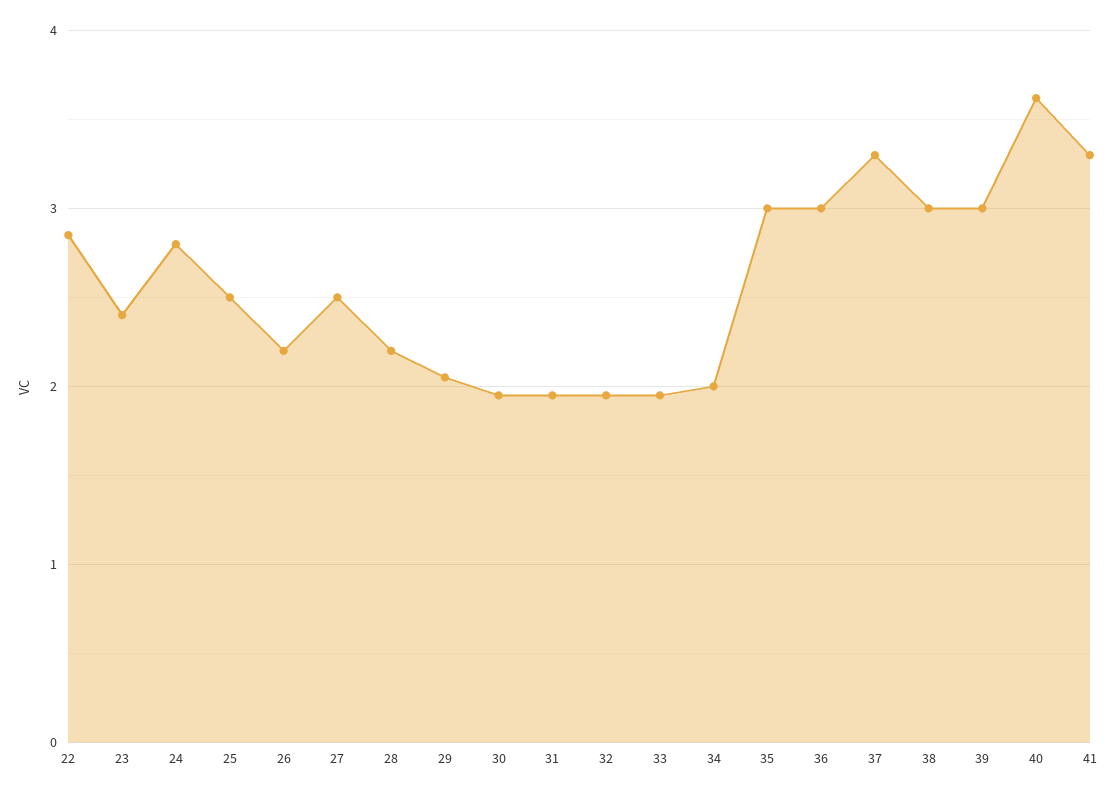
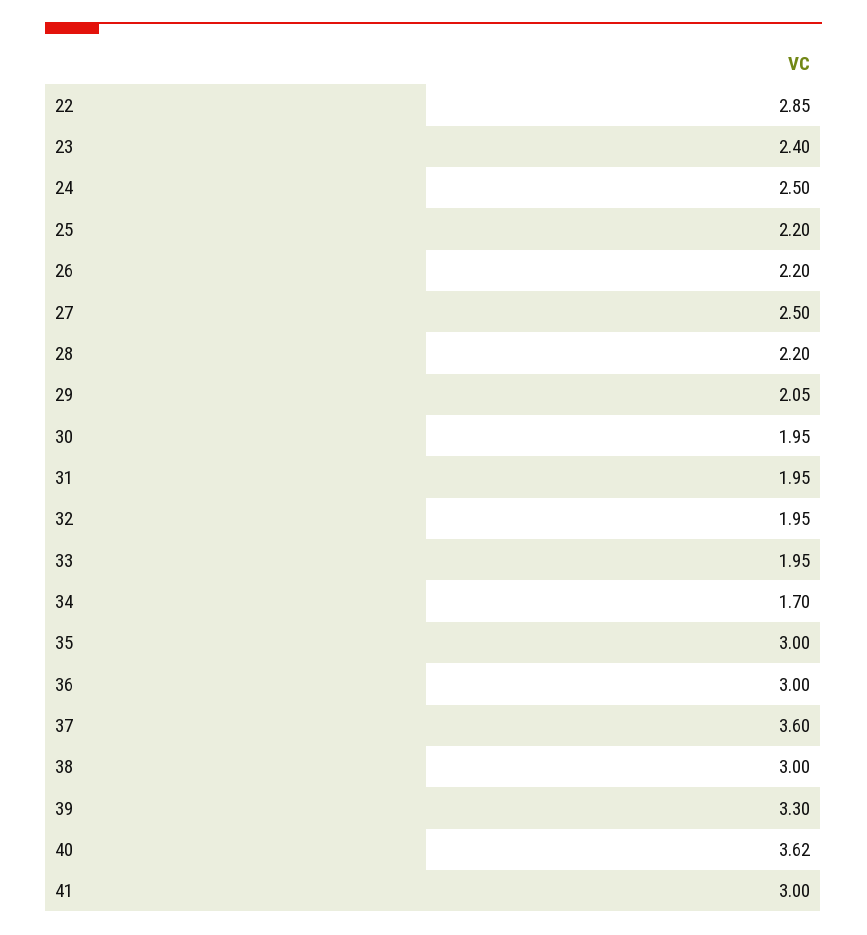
24: 2.8 -> 2.5
25: 2.5 -> 2.2
34: 2 -> 1.7
37: 3.3 -> 3.6
39: 3 -> 3.3
41: 3.3 -> 3

